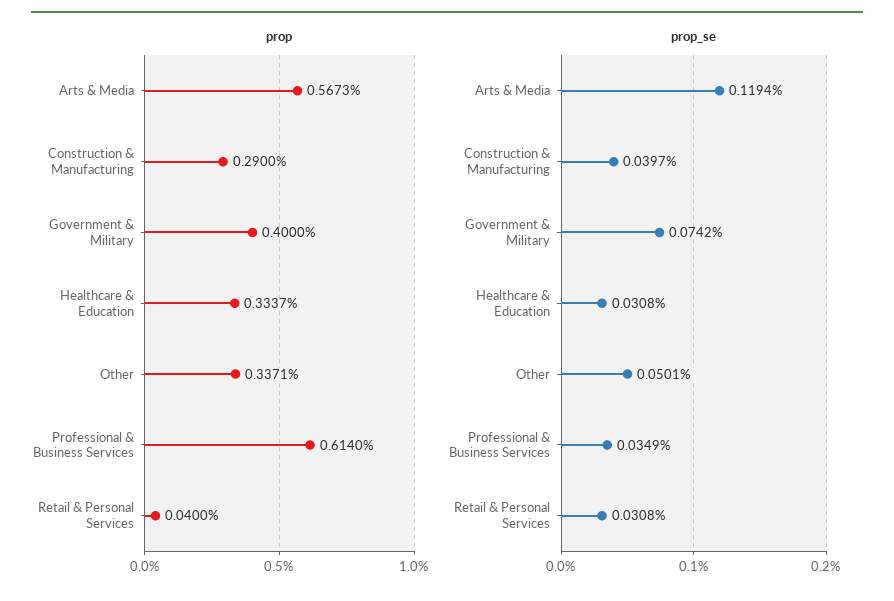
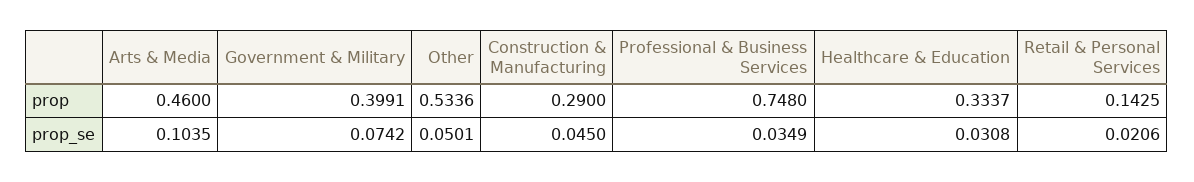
prop, Arts & Media: 0.5673 -> 0.46
prop, Government & Military: 0.4 -> 0.3991
prop, Other: 0.3371 -> 0.5336
prop, Professional & Business Services: 0.614 -> 0.748
prop, Retail & Personal Services: 0.04 -> 0.1425
prop_se, Arts & Media: 0.1194 -> 0.1035
prop_se, Construction & Manufacturing: 0.0397 -> 0.045
prop_se, Retail & Personal Services: 0.0308 -> 0.0206

